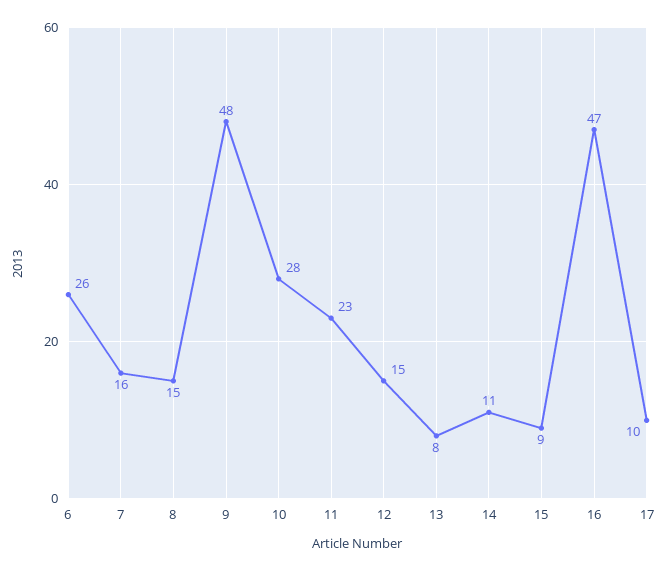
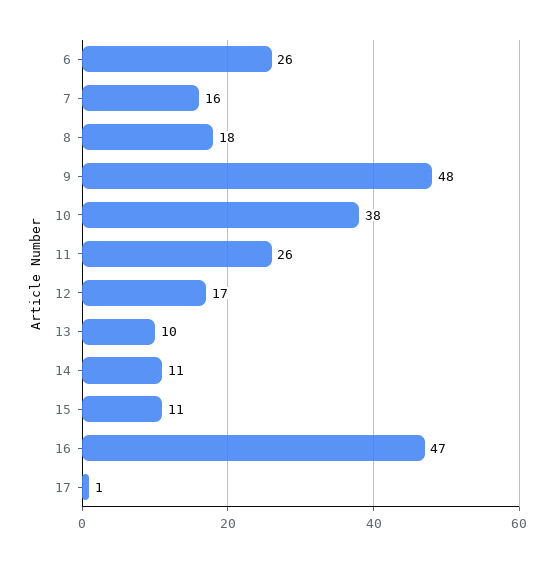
8: 15 -> 18
10: 28 -> 38
11: 23 -> 26
12: 15 -> 17
13: 8 -> 10
15: 9 -> 11
17: 10 -> 1

